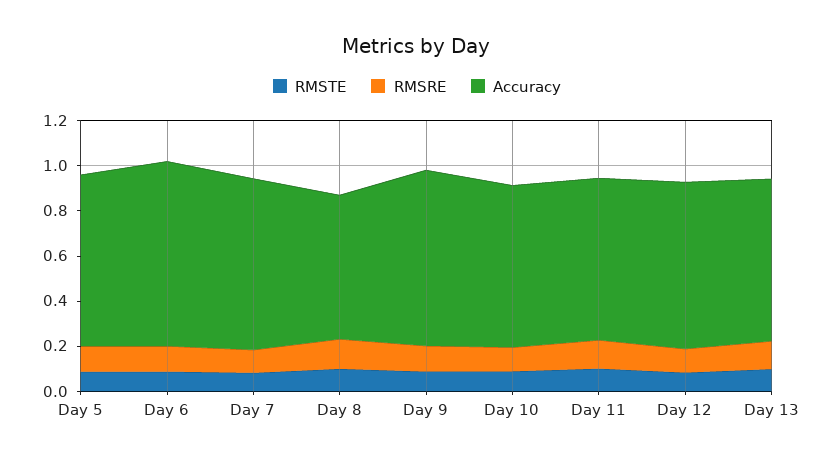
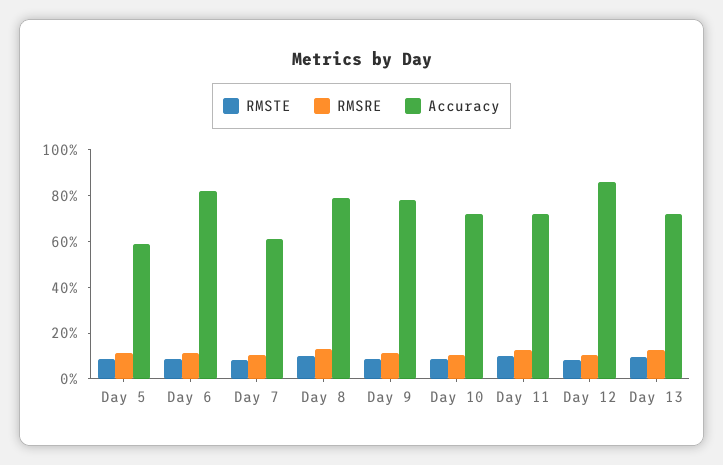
Accuracy, Day 5: 0.75 -> 0.6
Accuracy, Day 7: 0.75 -> 0.6
Accuracy, Day 8: 0.65 -> 0.8
Accuracy, Day 12: 0.75 -> 0.85

